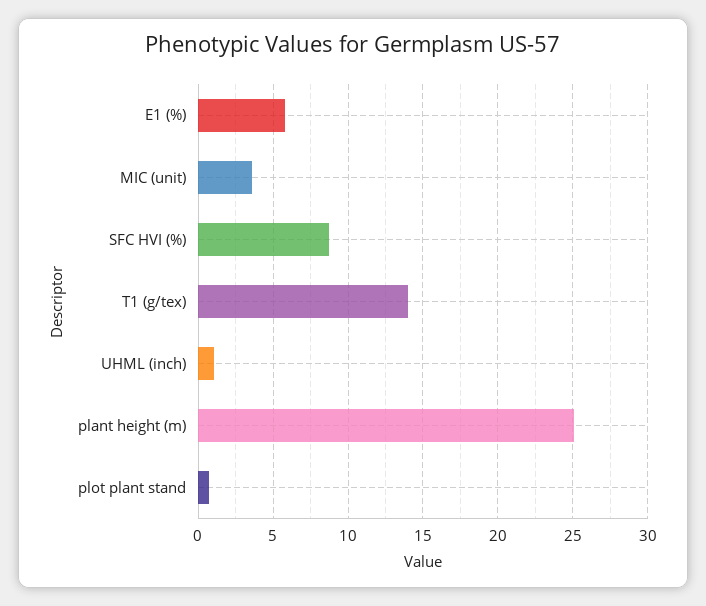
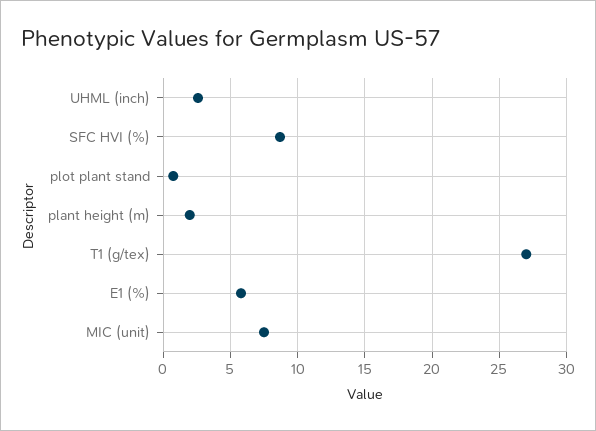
MIC (unit): 3.5 -> 7.5
T1 (g/tex): 14 -> 27
UHML (inch): 1 -> 2.5
plant height (m): 25 -> 2

